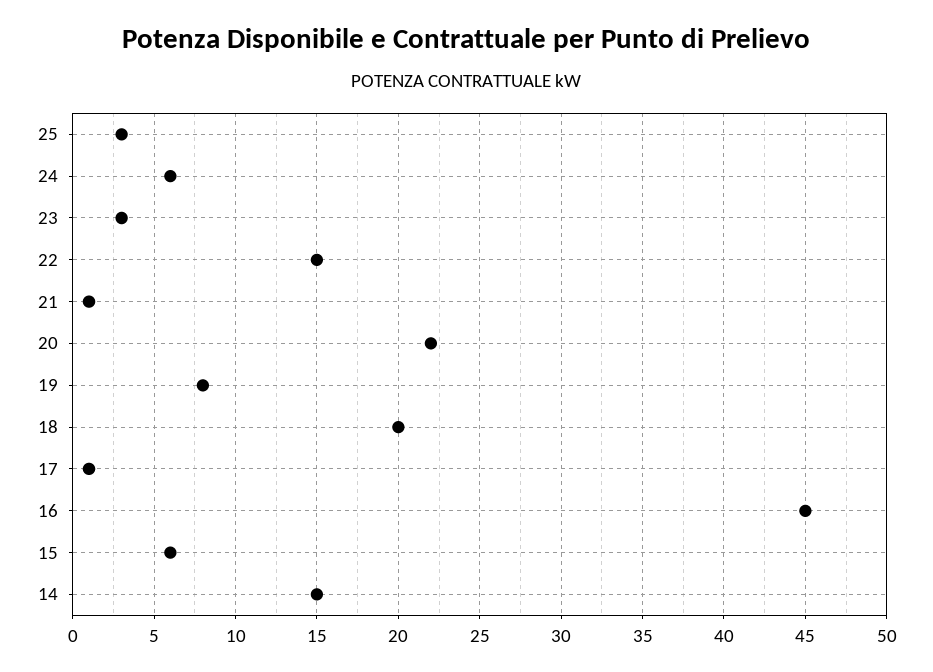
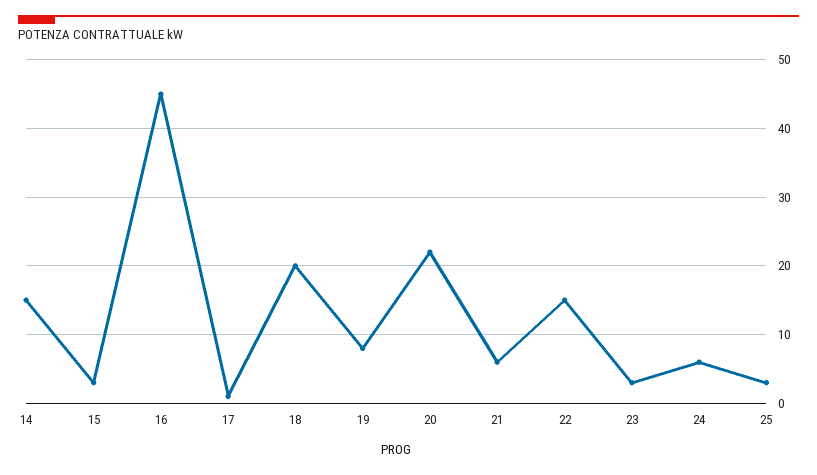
21: 1 -> 6
15: 6 -> 3

